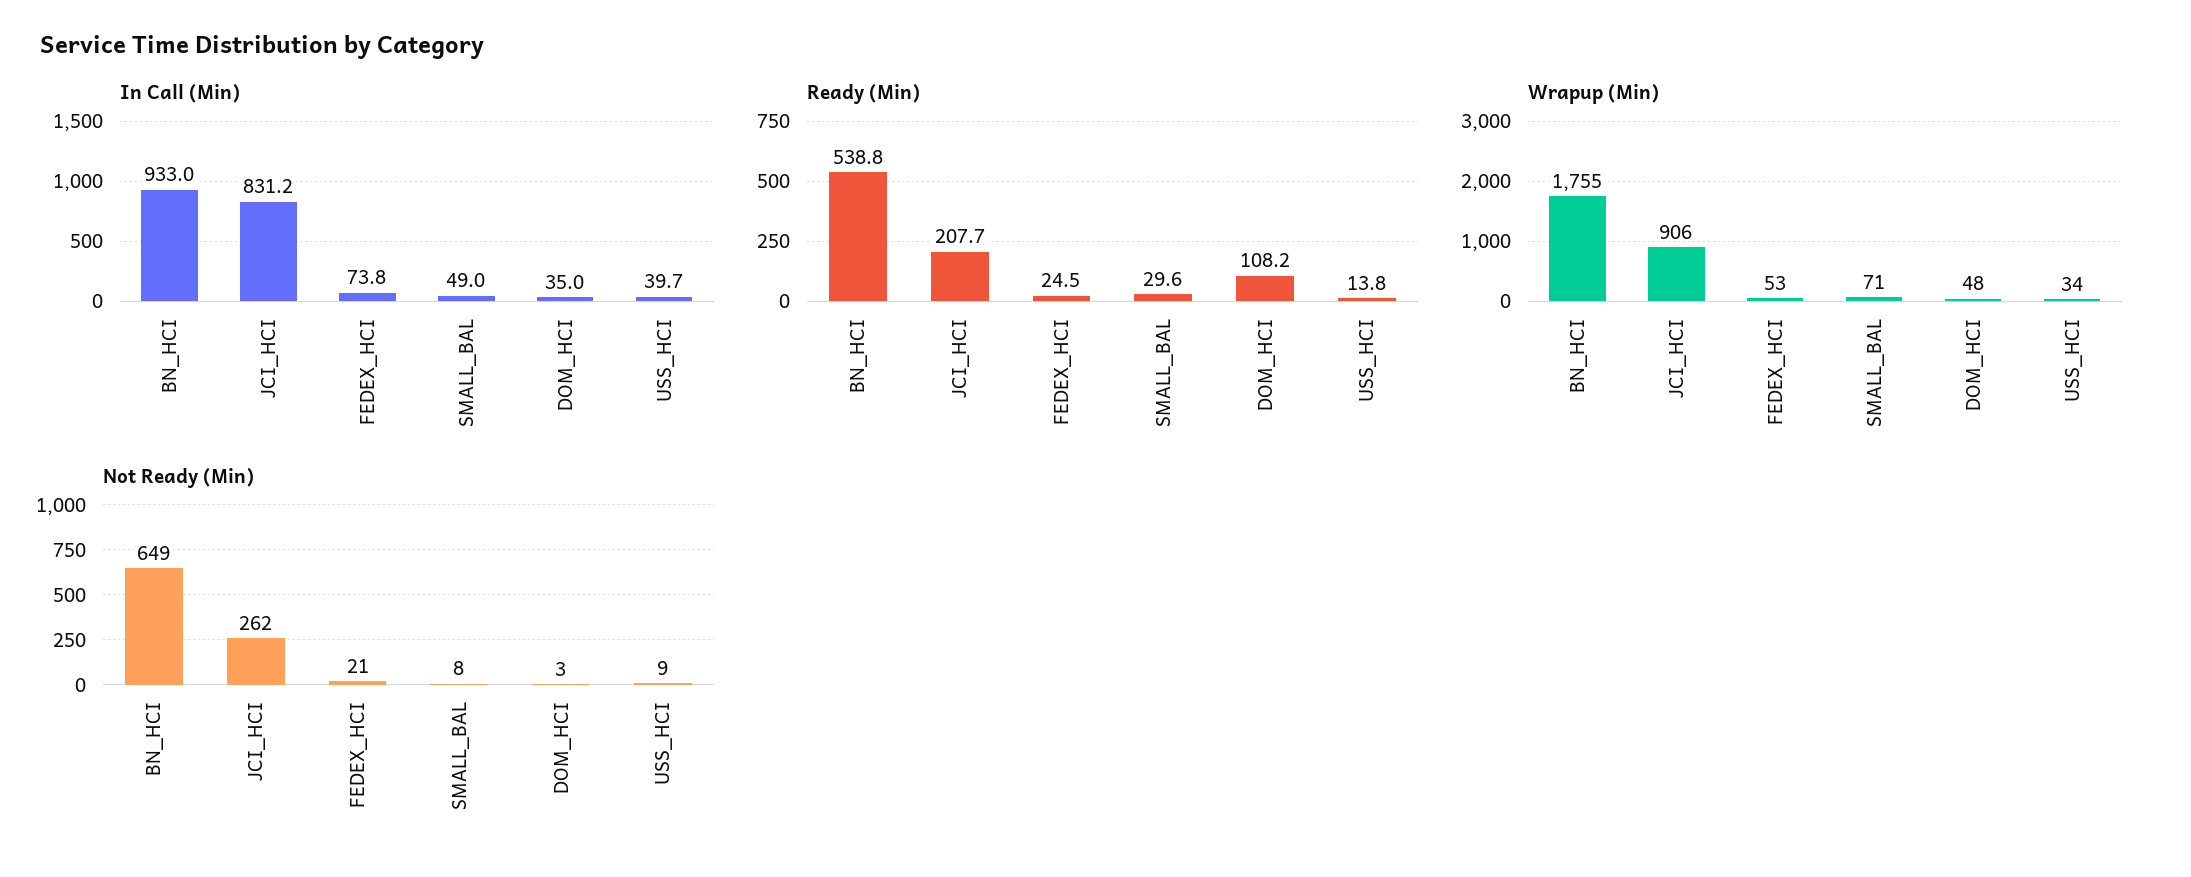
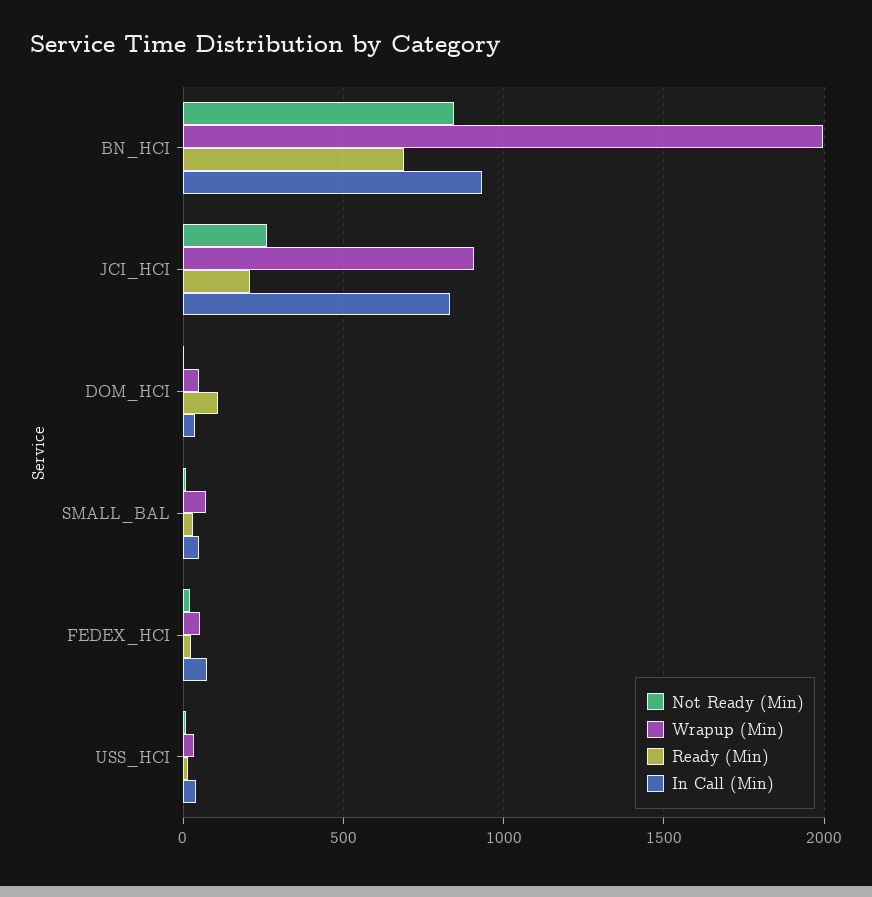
Ready (Min), BN_HCI: 538.8 -> 700
Wrapup (Min), BN_HCI: 1755 -> 2000
Not Ready (Min), BN_HCI: 649 -> 850

